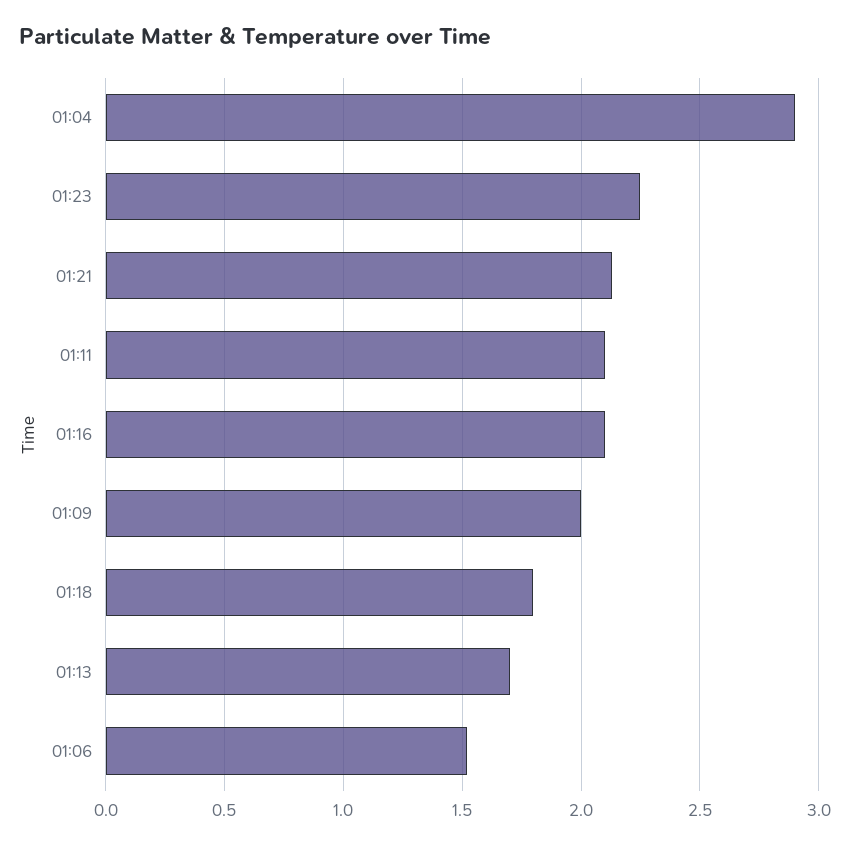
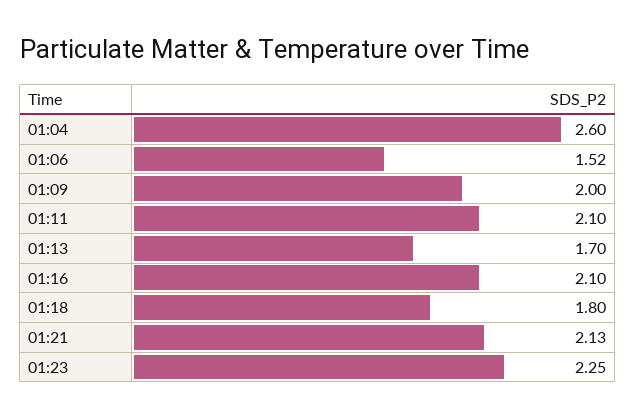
01:04: 2.9 -> 2.6

